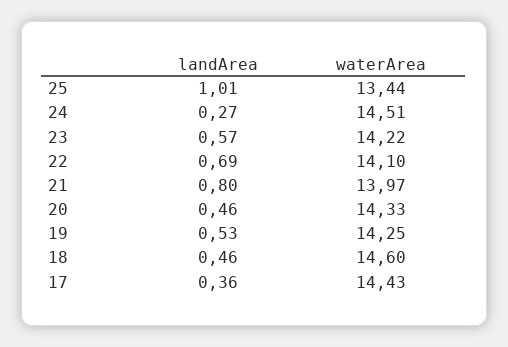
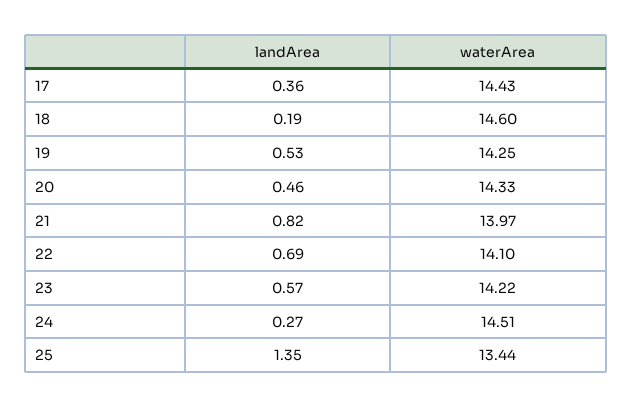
landArea, 25: 1.01 -> 1.35
landArea, 21: 0.8 -> 0.82
landArea, 18: 0.46 -> 0.19

